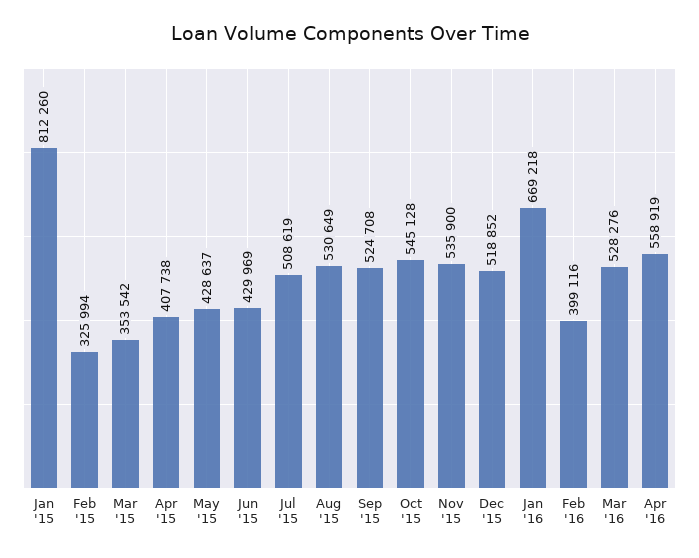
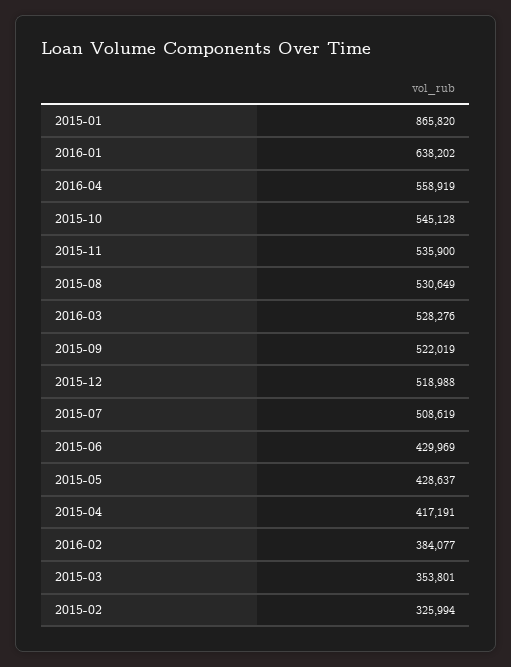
Jan '15: 812260 -> 865820
Mar '15: 353542 -> 353801
Apr '15: 407738 -> 417191
Sep '15: 524708 -> 522019
Dec '15: 518852 -> 518988
Jan '16: 669218 -> 638202
Feb '16: 399116 -> 384077

